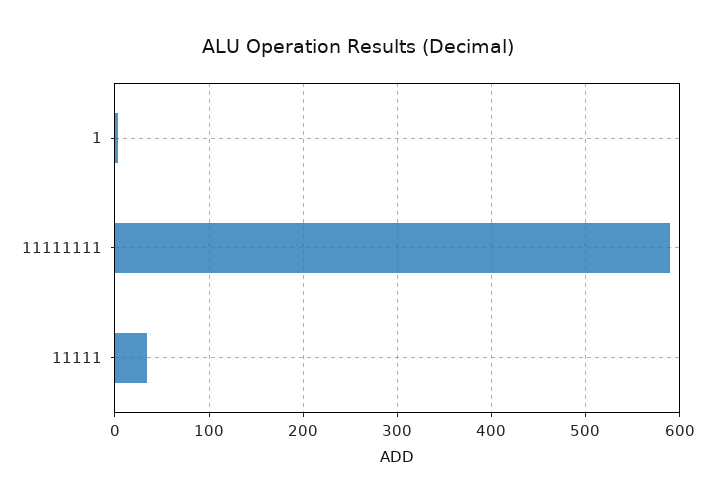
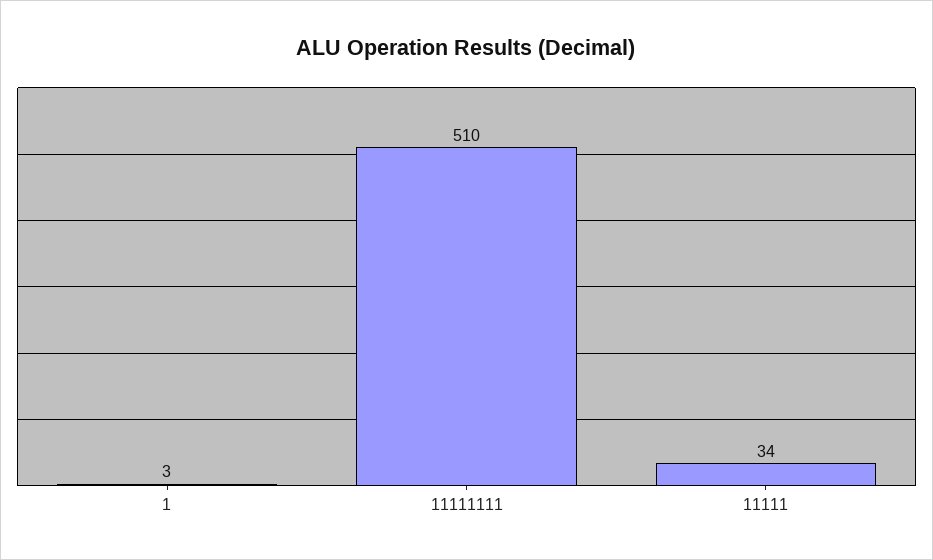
11111111: 590 -> 510

